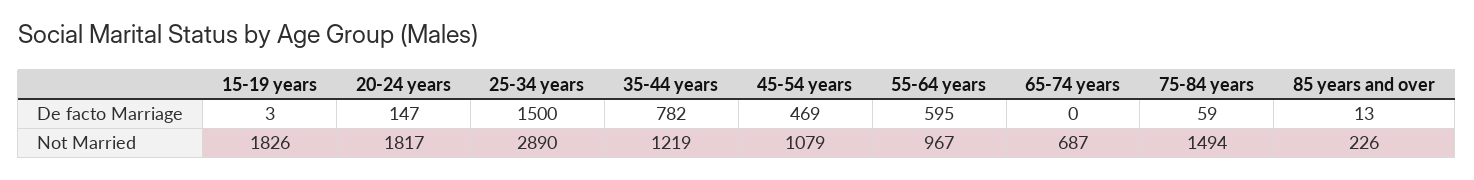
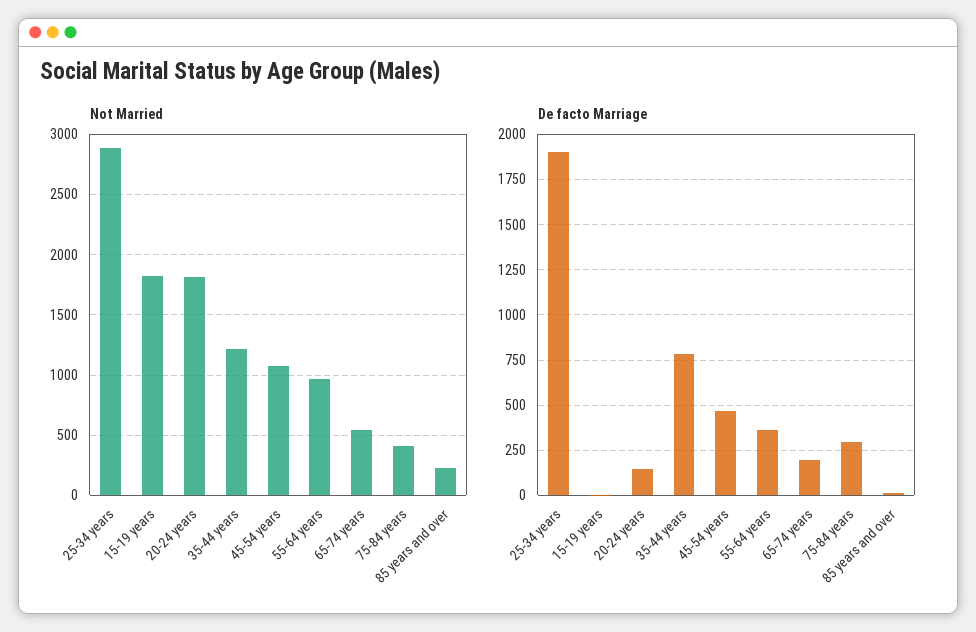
De facto Marriage, 25-34 years: 1500 -> 1900
De facto Marriage, 55-64 years: 595 -> 350
De facto Marriage, 65-74 years: 0 -> 200
De facto Marriage, 75-84 years: 59 -> 300
Not Married, 65-74 years: 687 -> 550
Not Married, 75-84 years: 1494 -> 400

